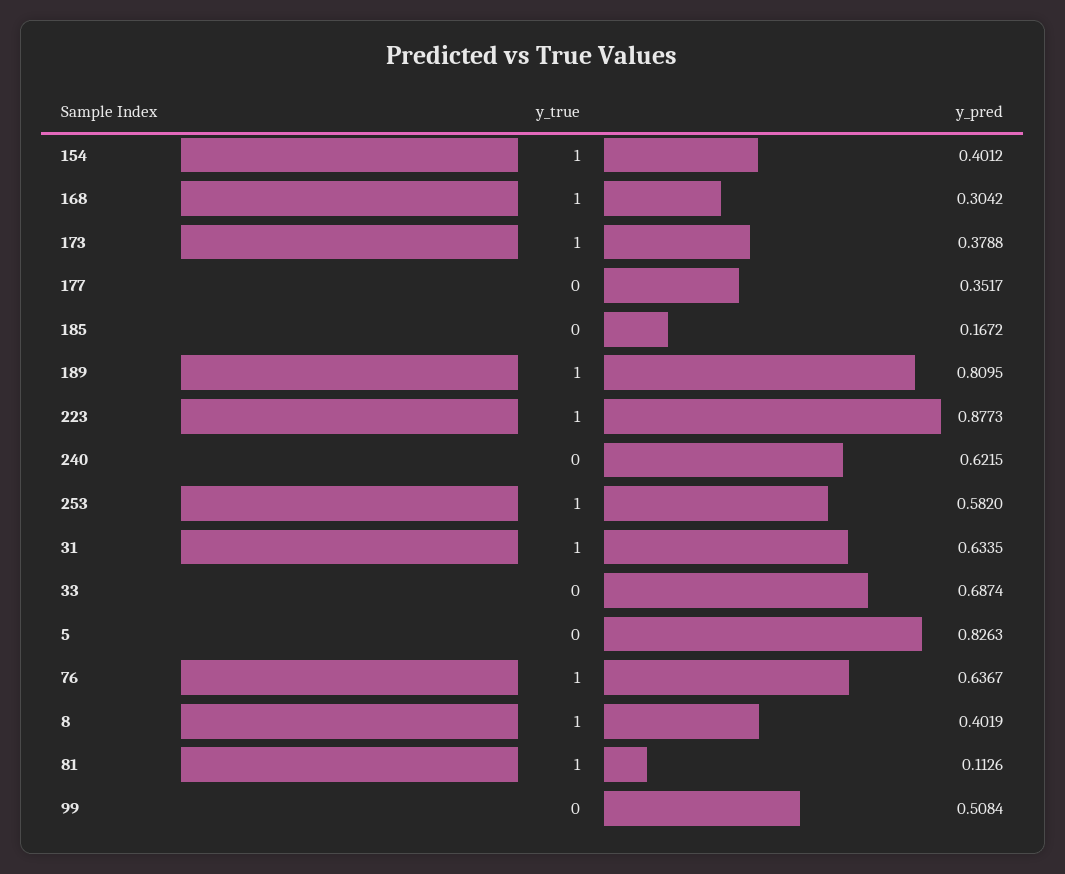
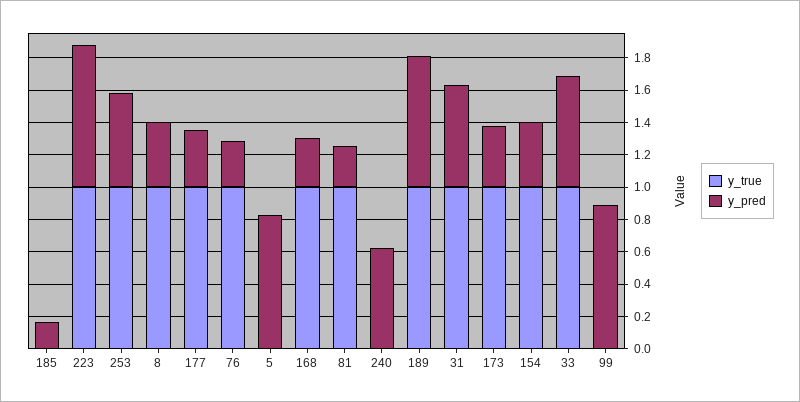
y_true, 177: 0 -> 1
y_true, 33: 0 -> 1
y_pred, 76: 0.6367 -> 0.3
y_pred, 81: 0.1126 -> 0.25
y_pred, 99: 0.5084 -> 0.9

